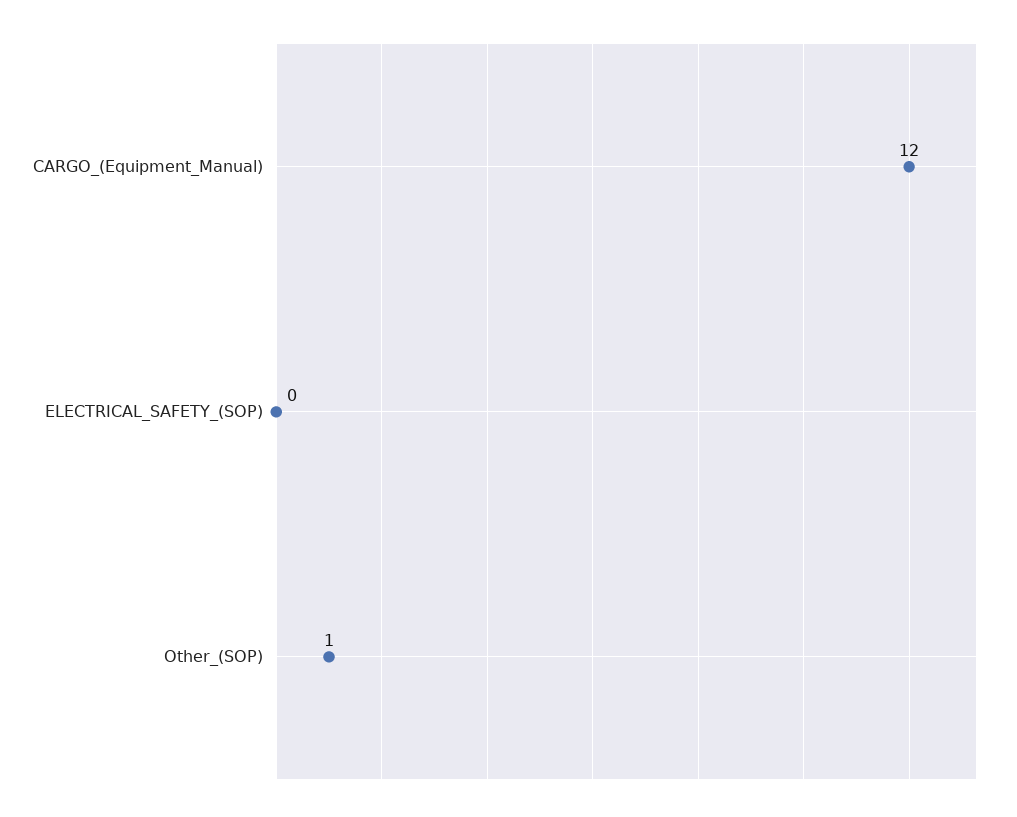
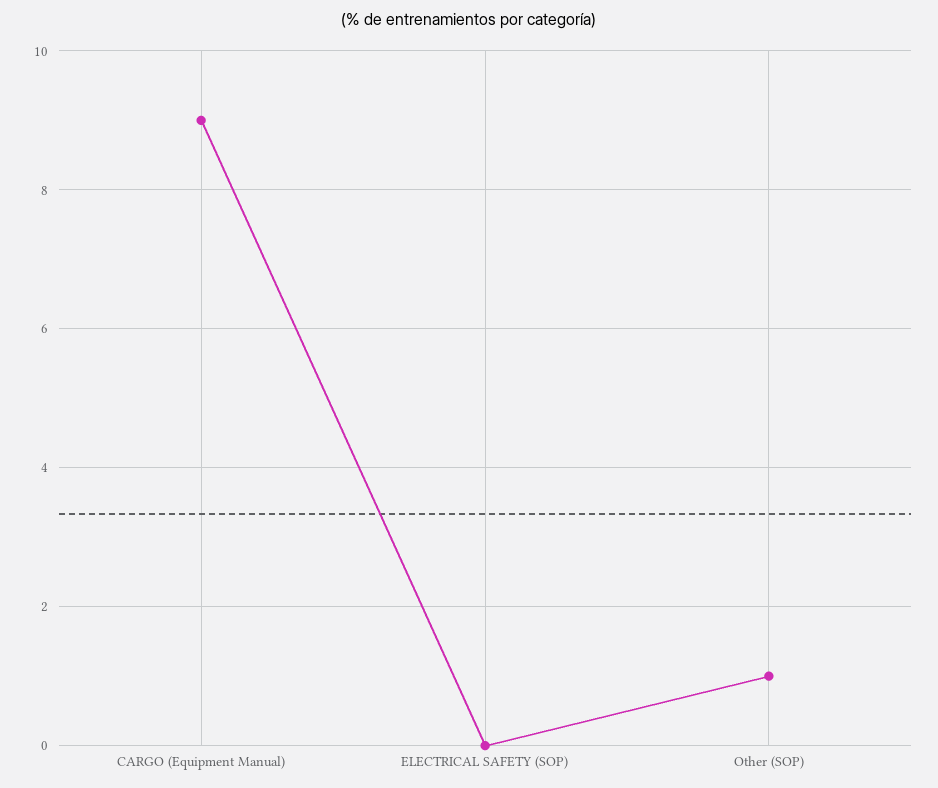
CARGO_(Equipment_Manual): 12 -> 9

